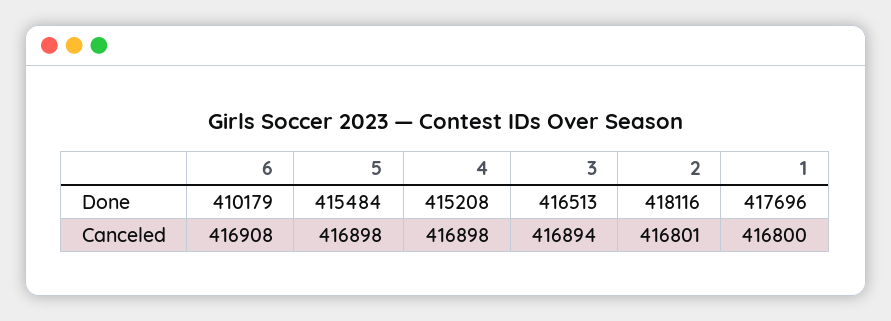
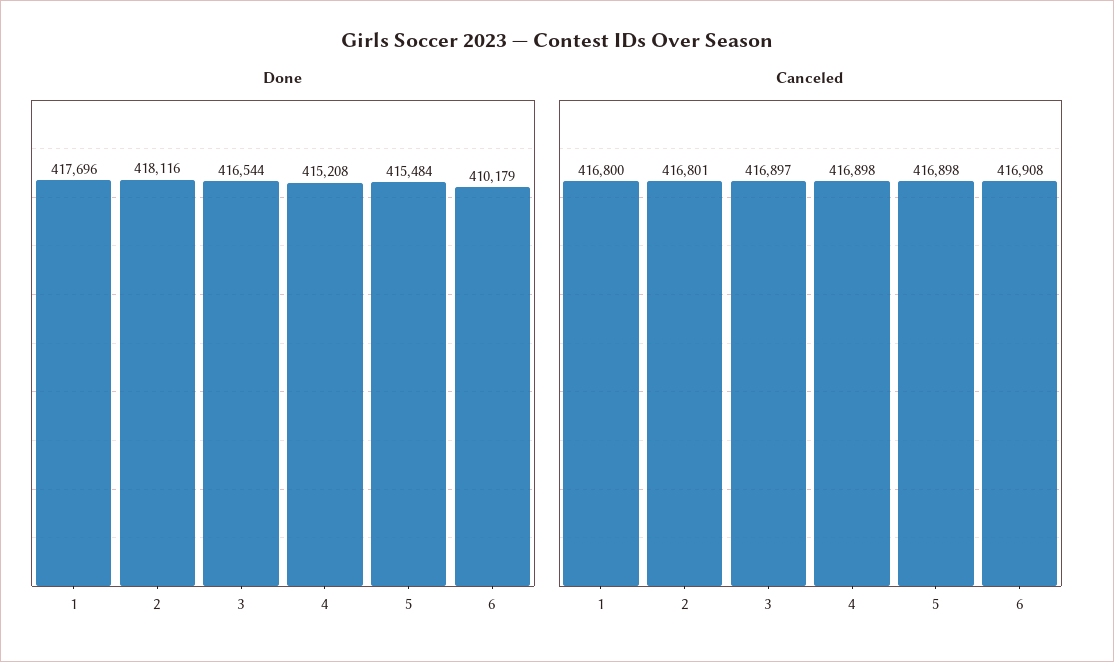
Done, 3: 416513 -> 416544
Canceled, 3: 416894 -> 416897

